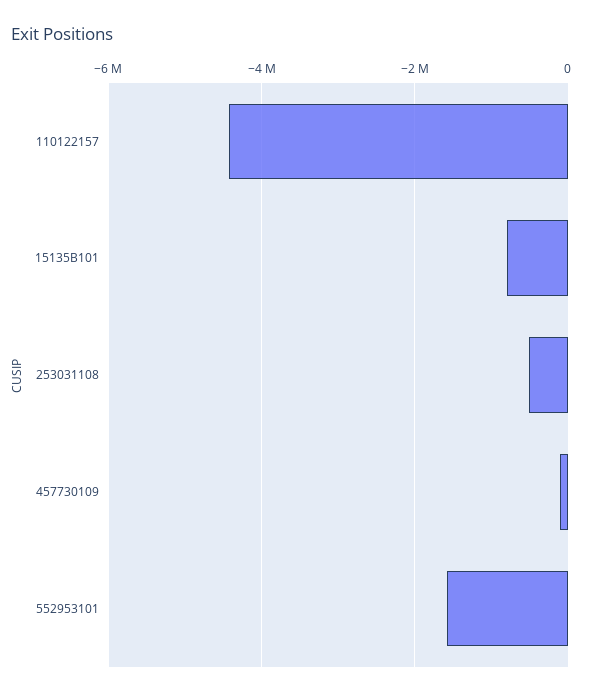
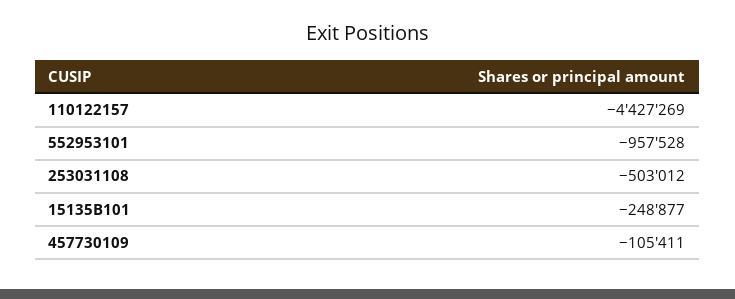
15135B101: -800000 -> -248877
552953101: -1600000 -> -957528

